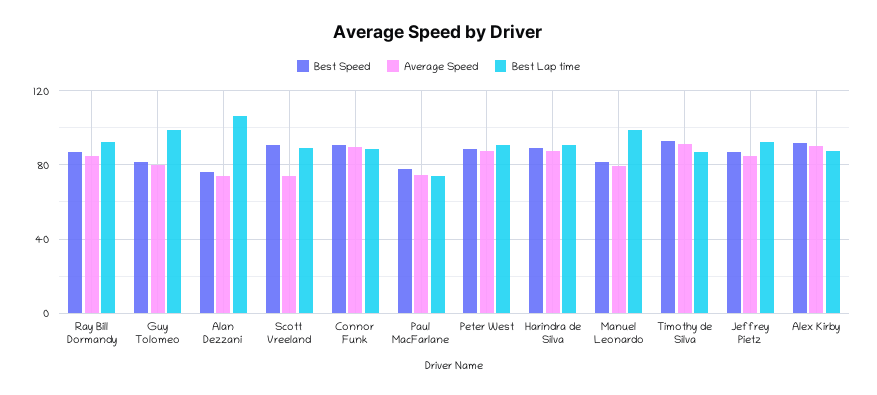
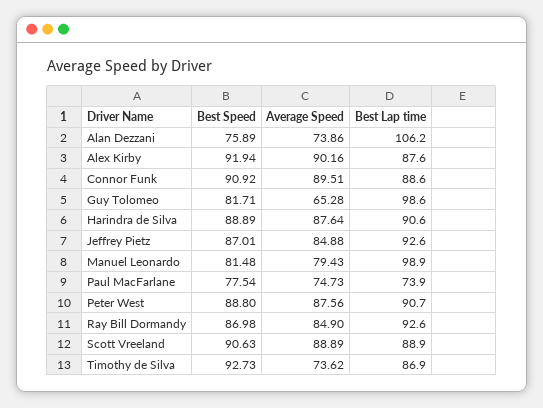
Average Speed, Guy Tolomeo: 80 -> 65.28
Average Speed, Scott Vreeland: 75 -> 88.89
Average Speed, Timothy de Silva: 90 -> 73.62

